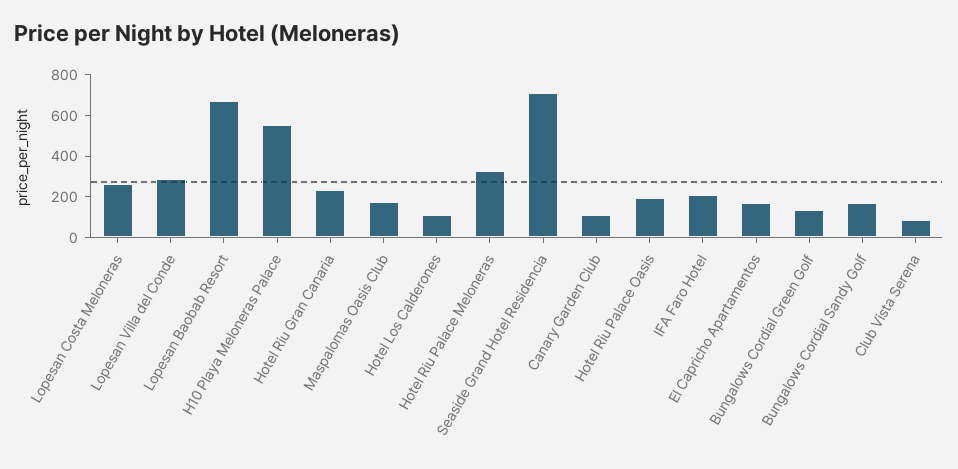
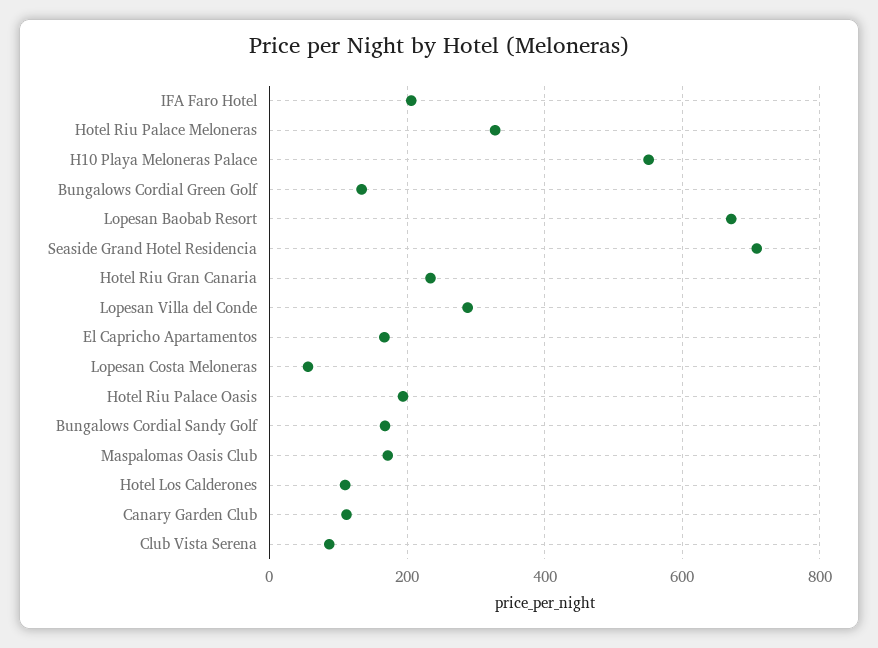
Lopesan Costa Meloneras: 250 -> 60

